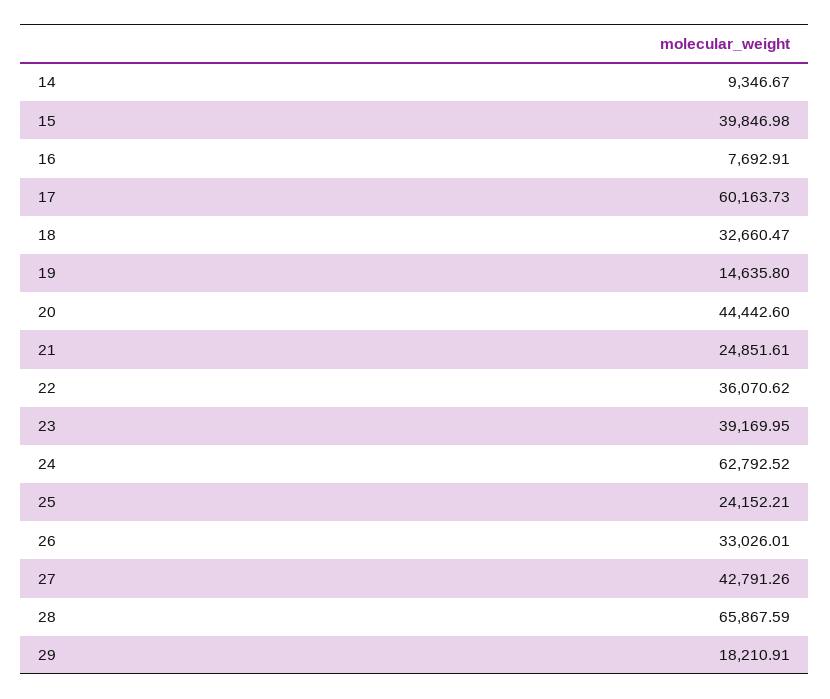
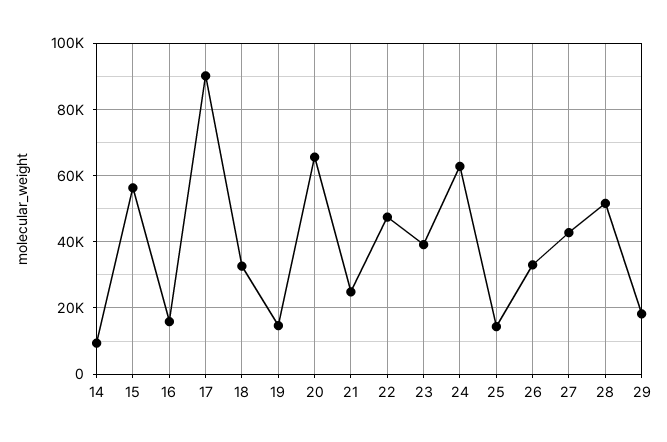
15: 39846.98 -> 56000
16: 7692.91 -> 16000
17: 60163.73 -> 90000
20: 44442.6 -> 66000
22: 36070.62 -> 48000
25: 24152.21 -> 14000
28: 65867.59 -> 52000

